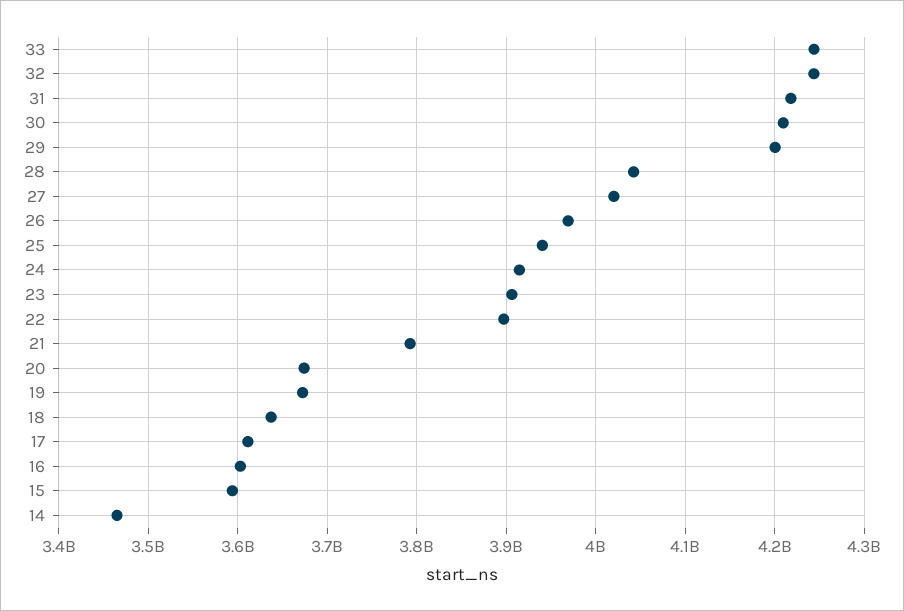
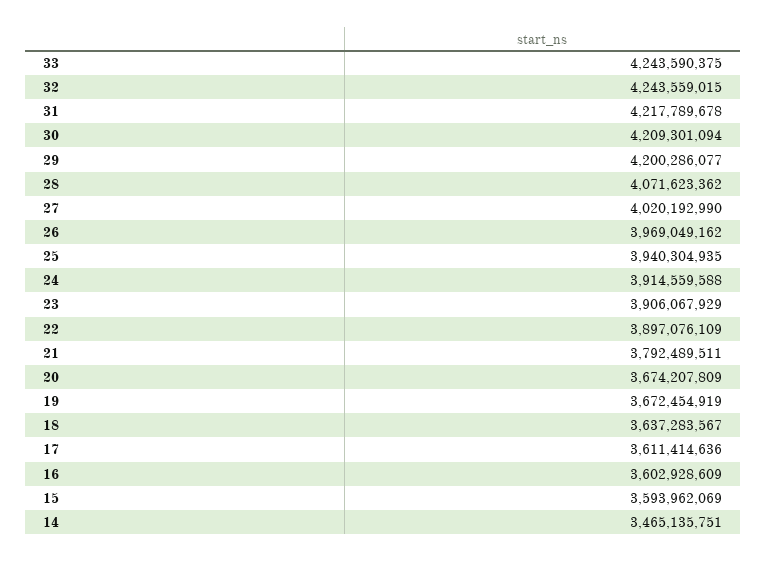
28: 4040000000 -> 4071623362

